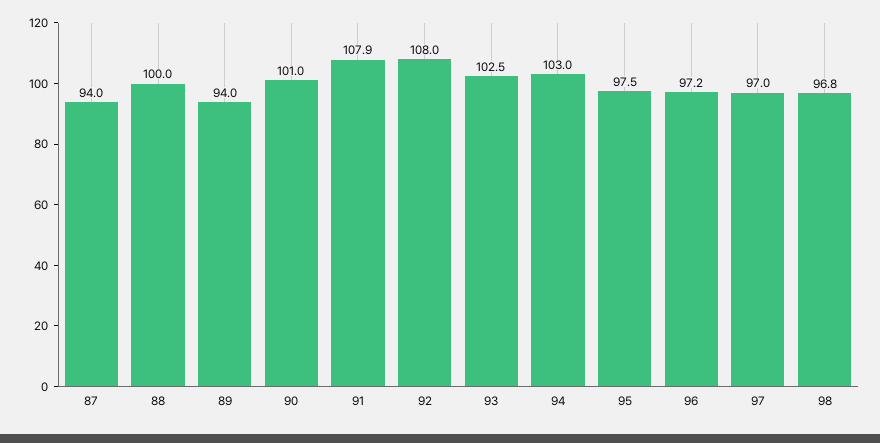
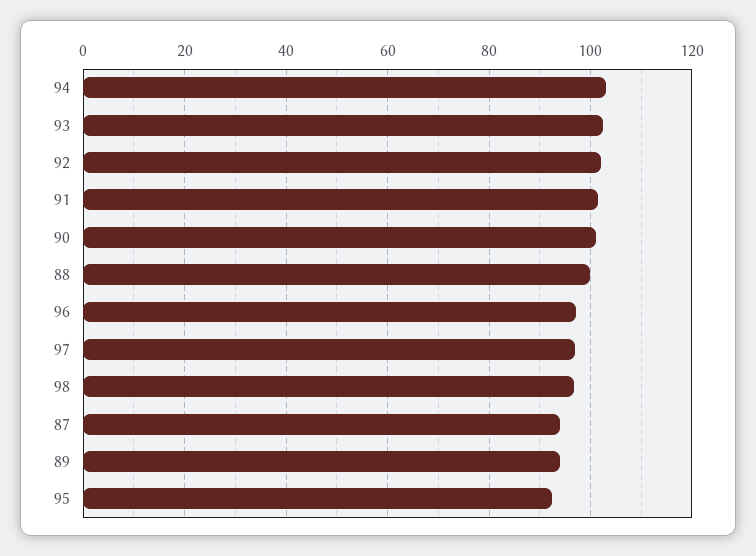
91: 107.9 -> 102
92: 108 -> 102
95: 97.5 -> 92

